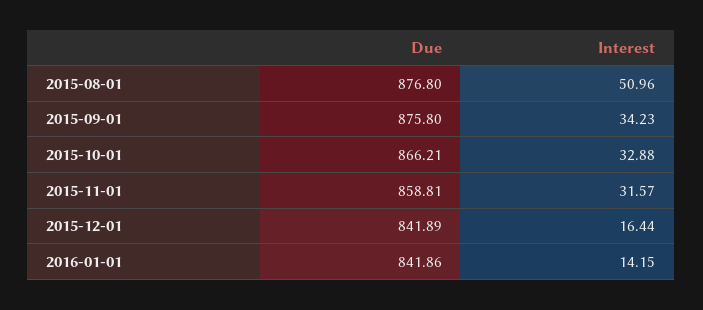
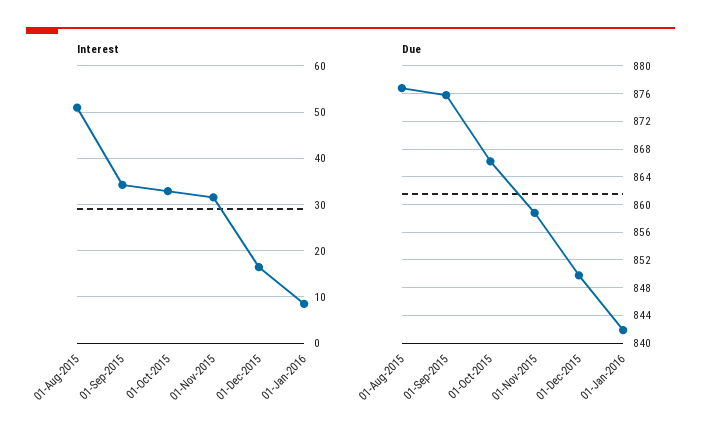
Due, 2015-12-01: 841.89 -> 850
Interest, 2016-01-01: 14.15 -> 8

